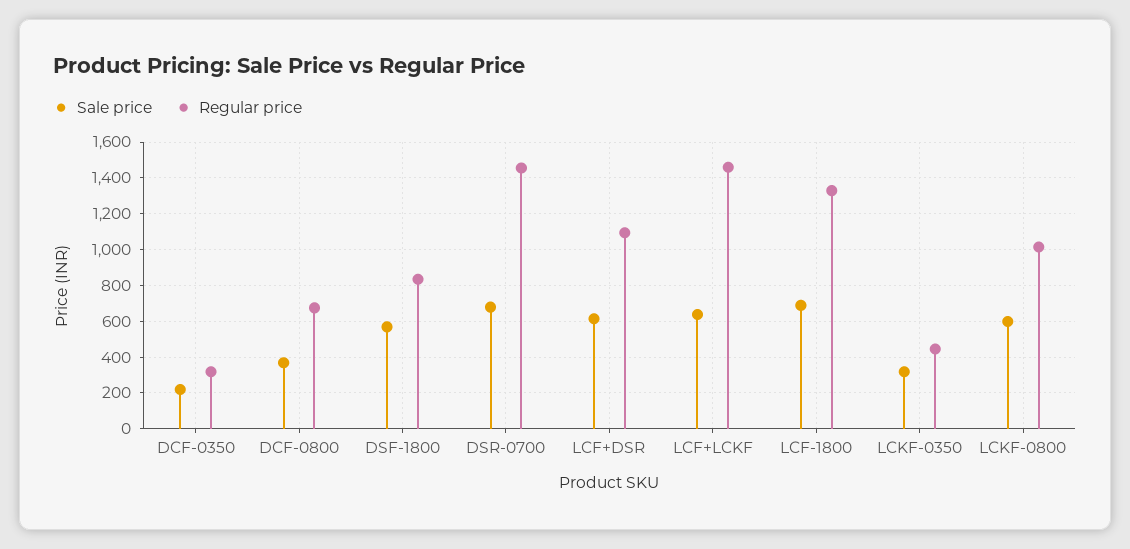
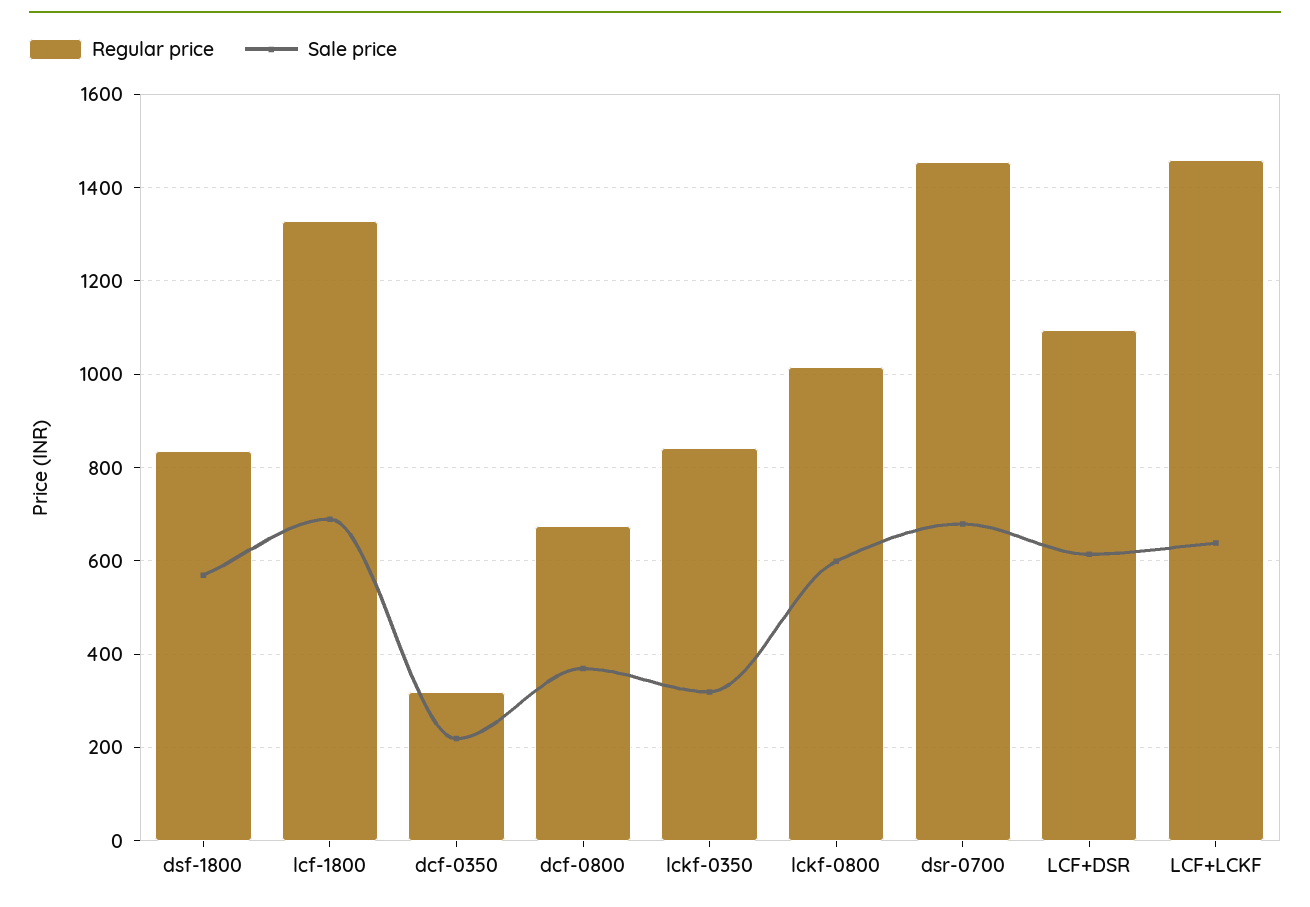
Regular price, LCKF-0350: 450 -> 840

